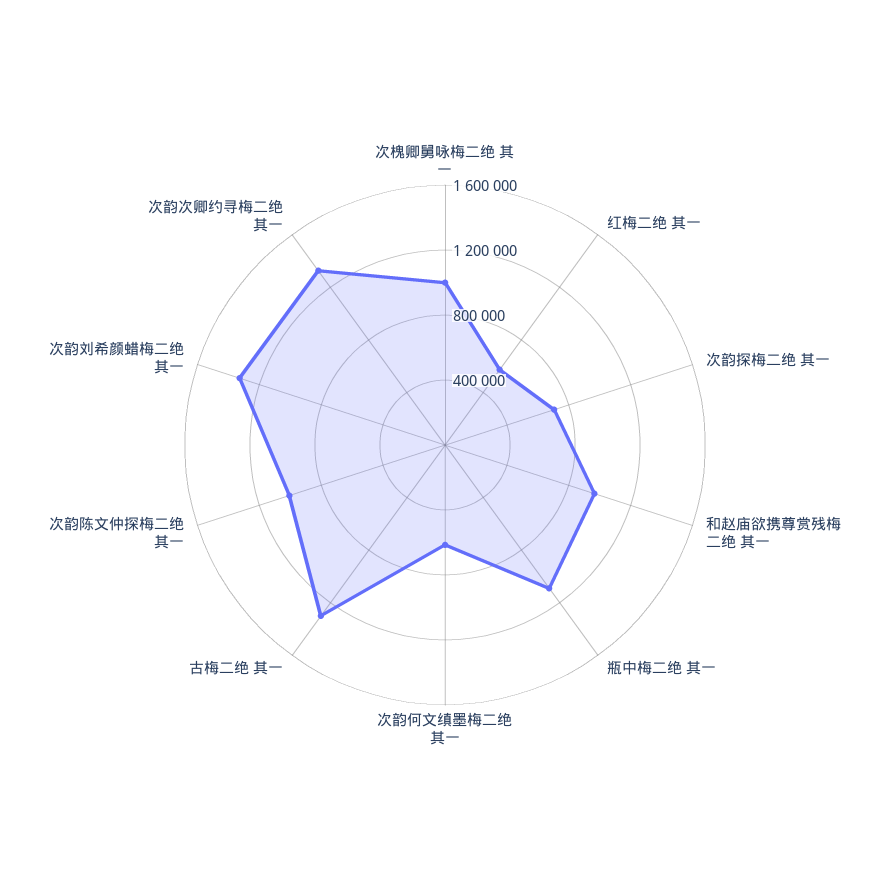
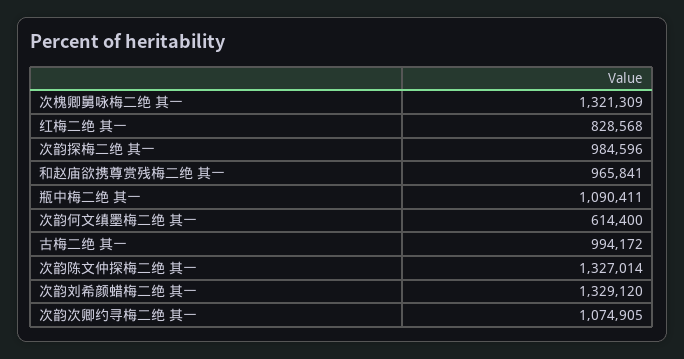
次槐卿舅咏梅二绝 其一: 1000000 -> 1321309
红梅二绝 其一: 600000 -> 828568
次韵探梅二绝 其一: 700000 -> 984596
古梅二绝 其一: 1300000 -> 994172
次韵陈文仲探梅二绝 其一: 1000000 -> 1327014
次韵次卿约寻梅二绝 其一: 1300000 -> 1074905

